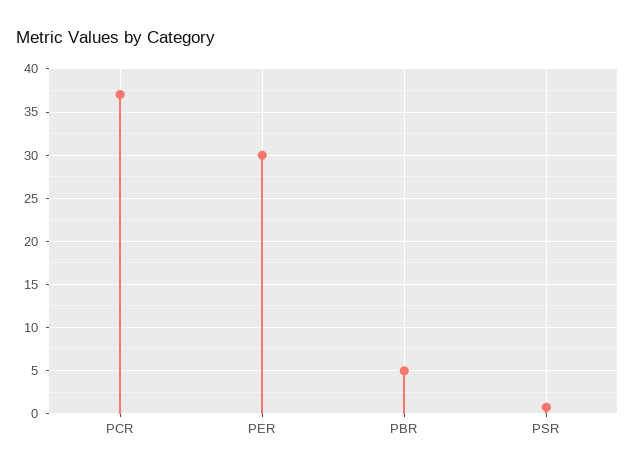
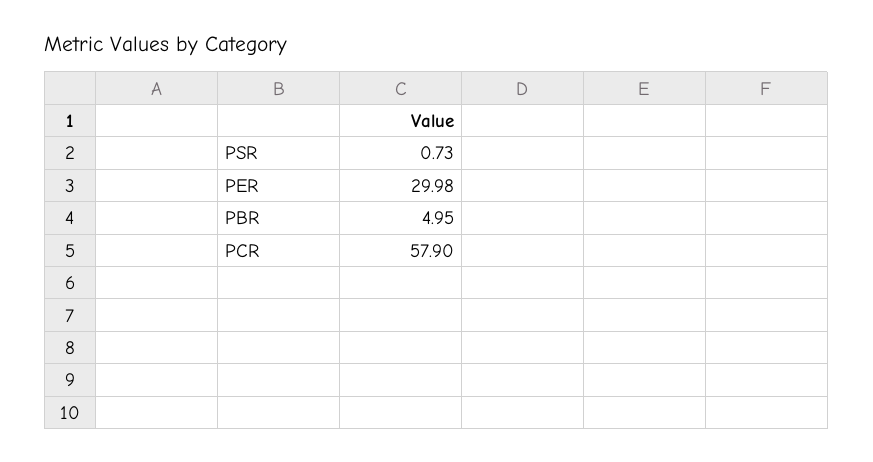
PCR: 37 -> 57.9

